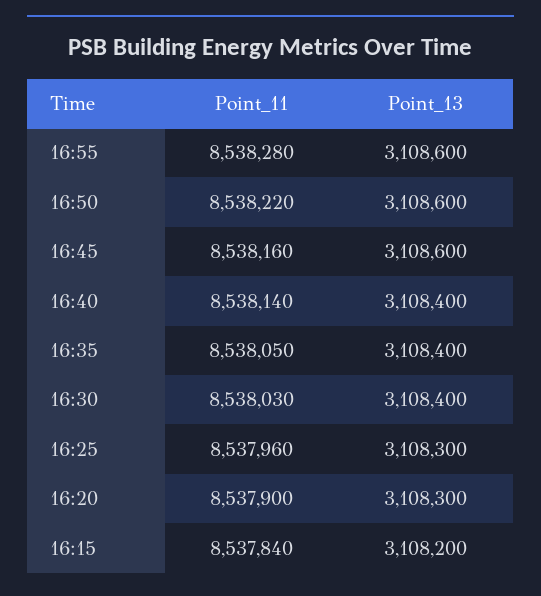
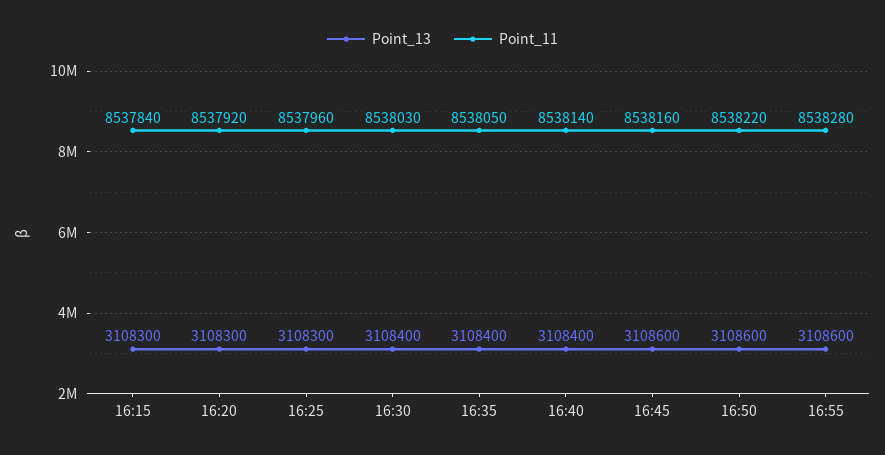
Point_11, 16:20: 8537900 -> 8537920
Point_13, 16:15: 3108200 -> 3108300

